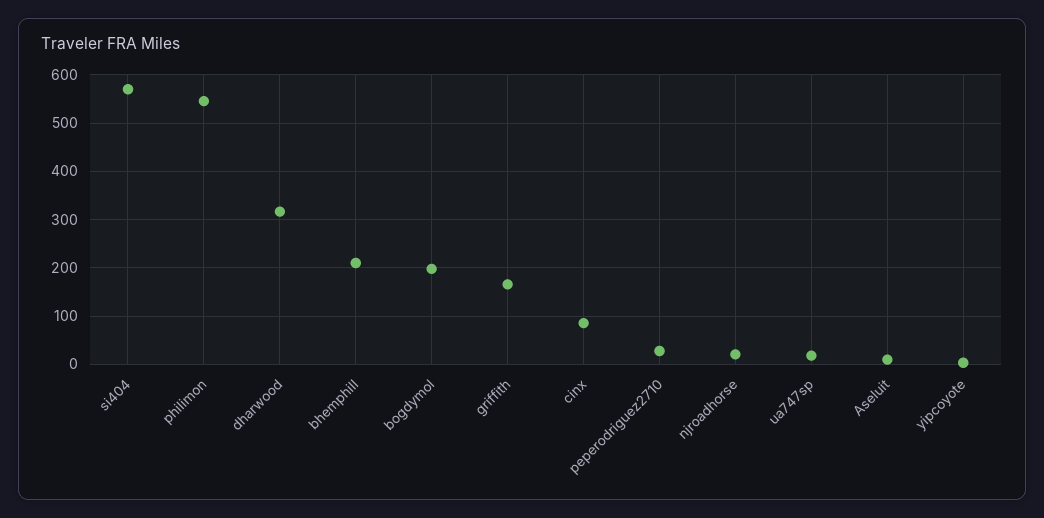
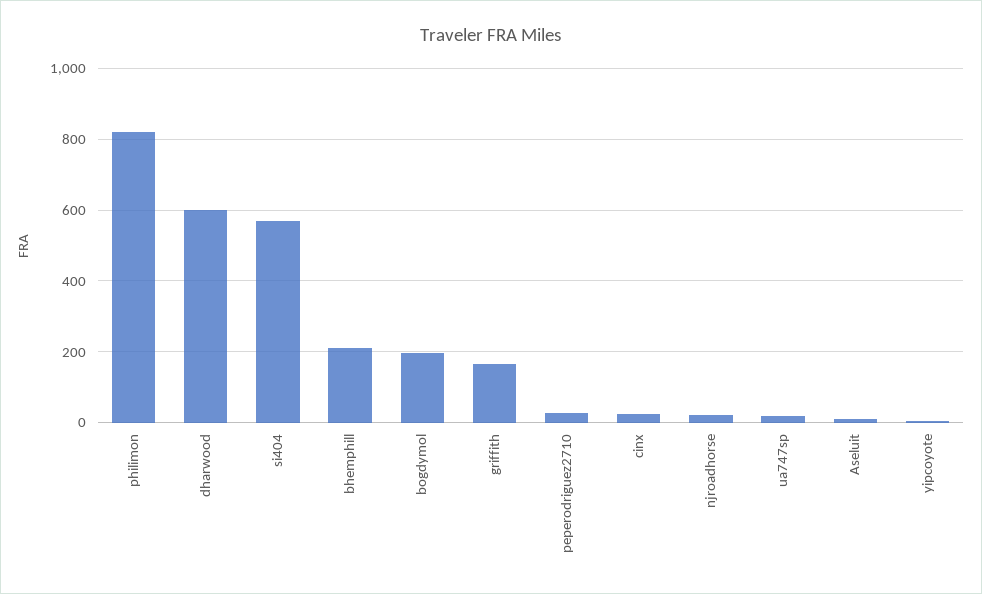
philimon: 540 -> 820
dharwood: 320 -> 600
cinx: 80 -> 20

